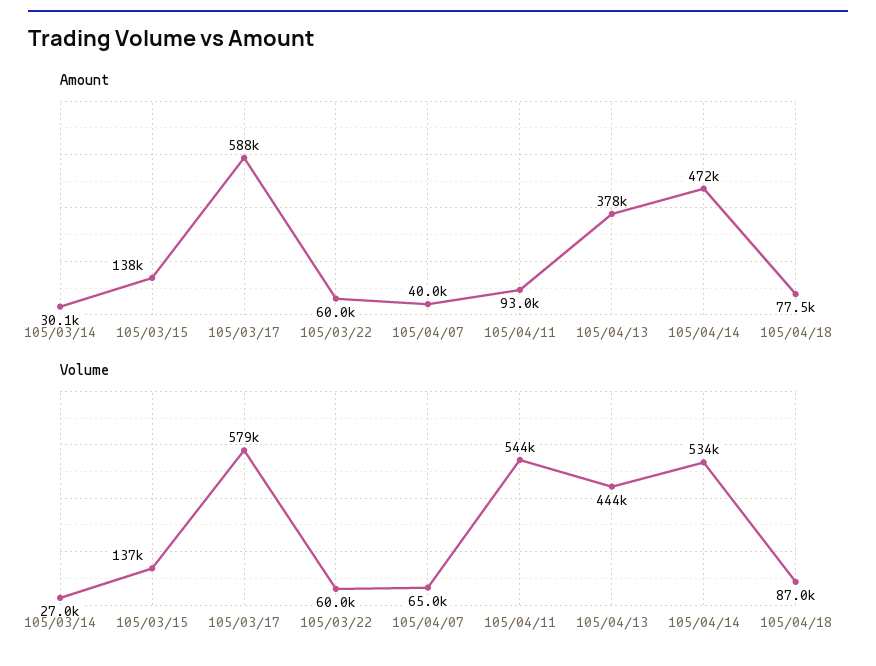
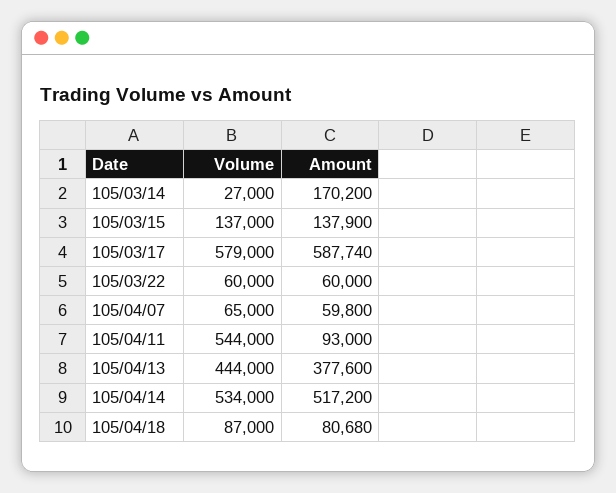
Amount, 105/03/14: 30100 -> 170200
Amount, 105/04/07: 40000 -> 59800
Amount, 105/04/14: 472000 -> 517200
Amount, 105/04/18: 77500 -> 80680

